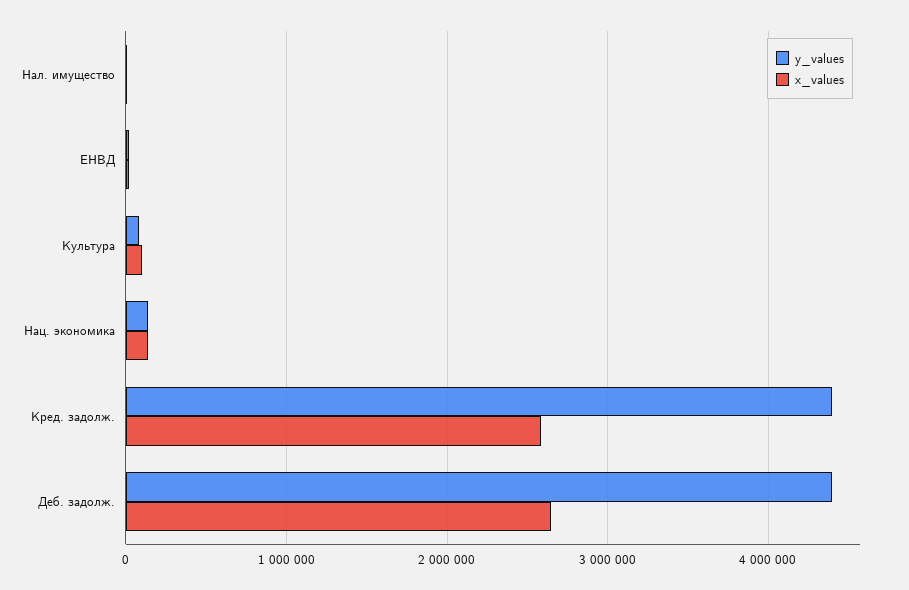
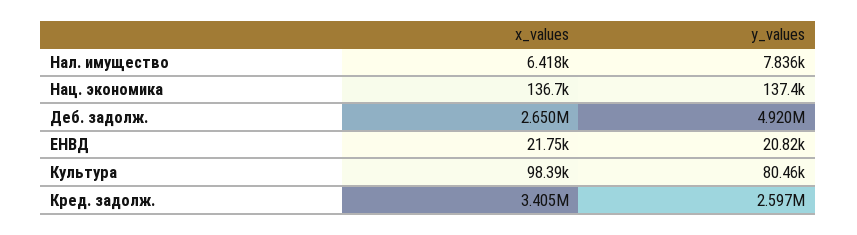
y_values, Кред. задолж.: 4400000 -> 2597000
x_values, Кред. задолж.: 2600000 -> 3405000
y_values, Деб. задолж.: 4400000 -> 4920000

